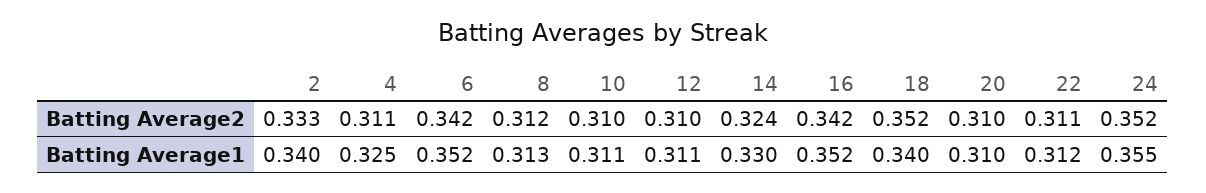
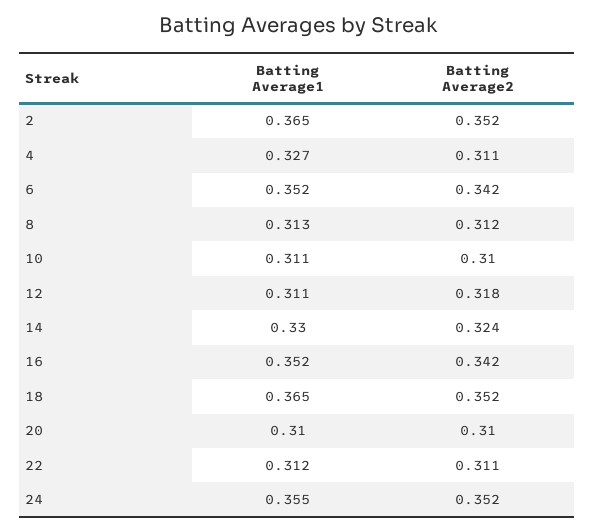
2, Batting Average2: 0.333 -> 0.352
12, Batting Average2: 0.31 -> 0.318
2, Batting Average1: 0.34 -> 0.365
4, Batting Average1: 0.325 -> 0.327
18, Batting Average1: 0.34 -> 0.365

